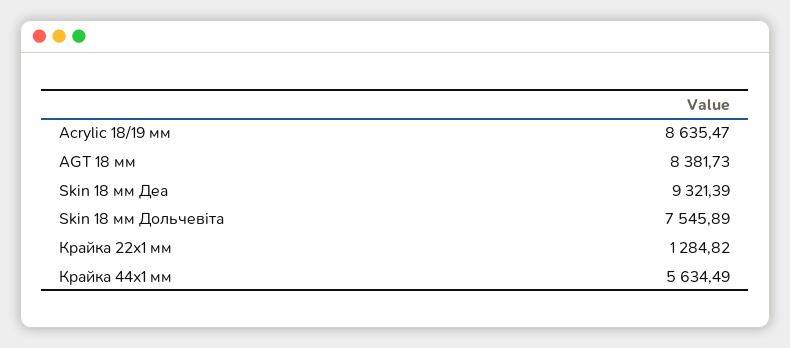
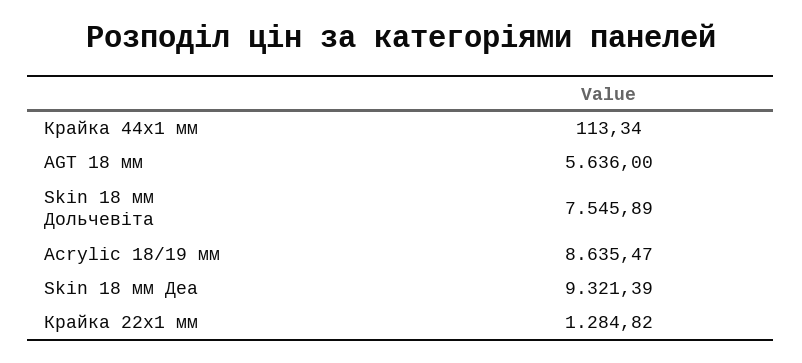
AGT 18 мм: 8381.73 -> 5636
Крайка 44x1 мм: 5634.49 -> 113.34

